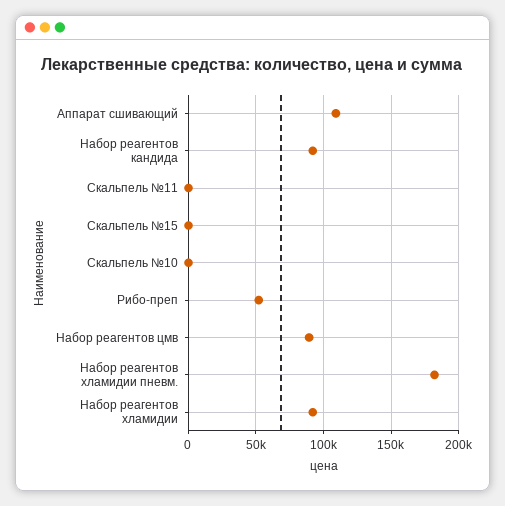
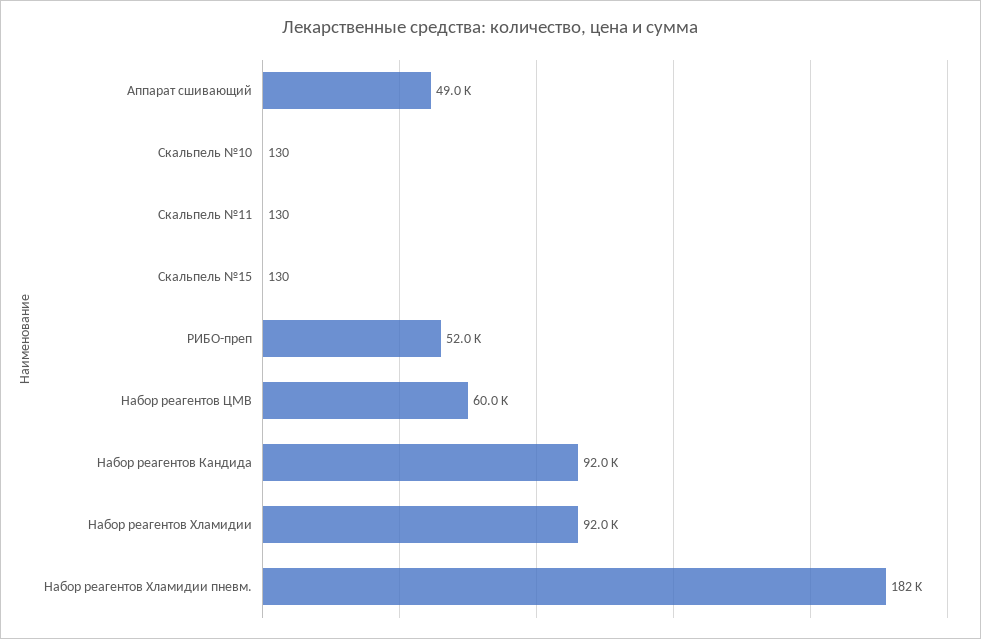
Аппарат сшивающий: 110000 -> 49000
Набор реагентов цмв: 90000 -> 60000

